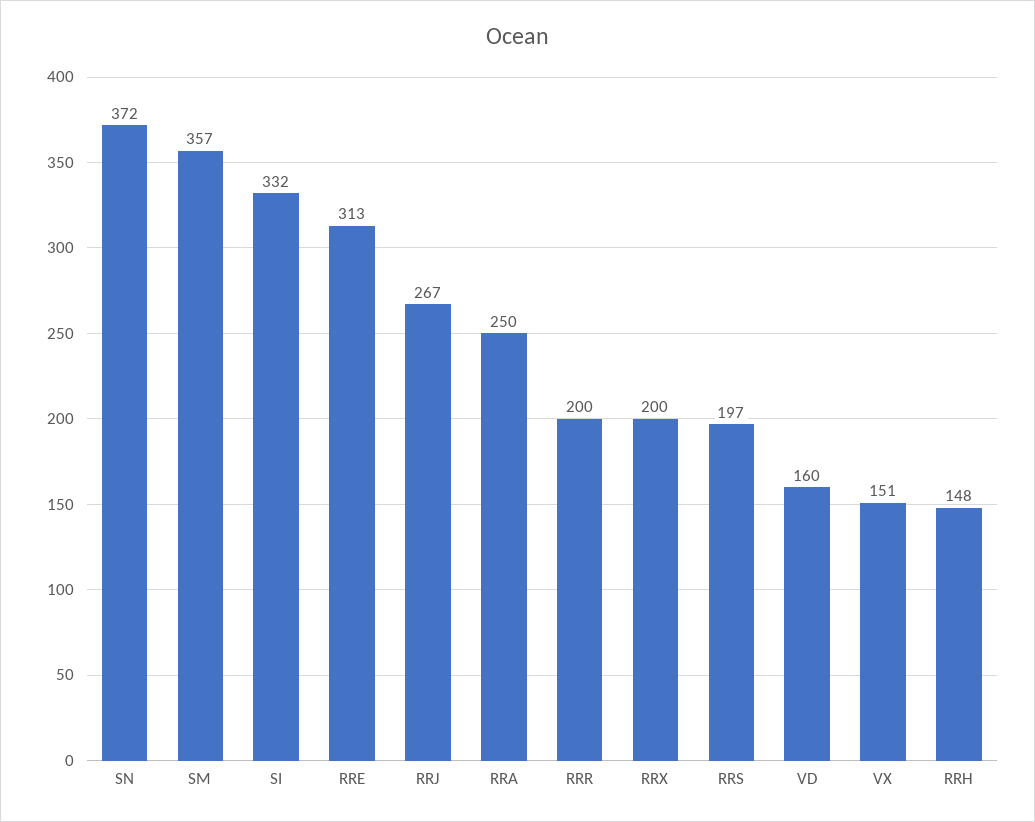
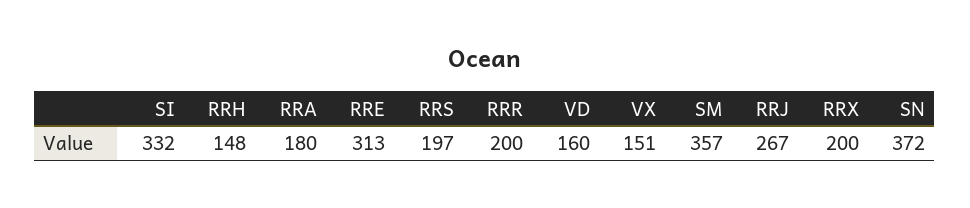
RRA: 250 -> 180

